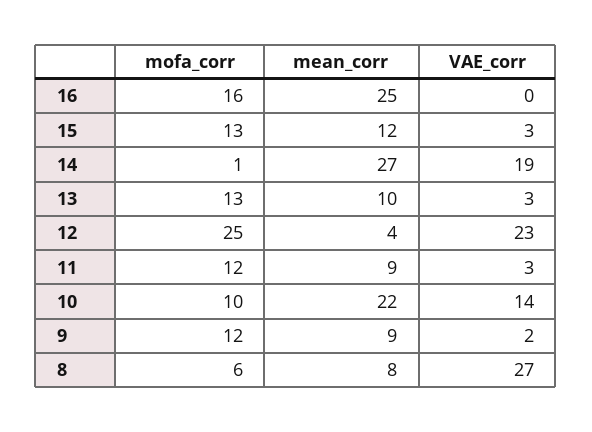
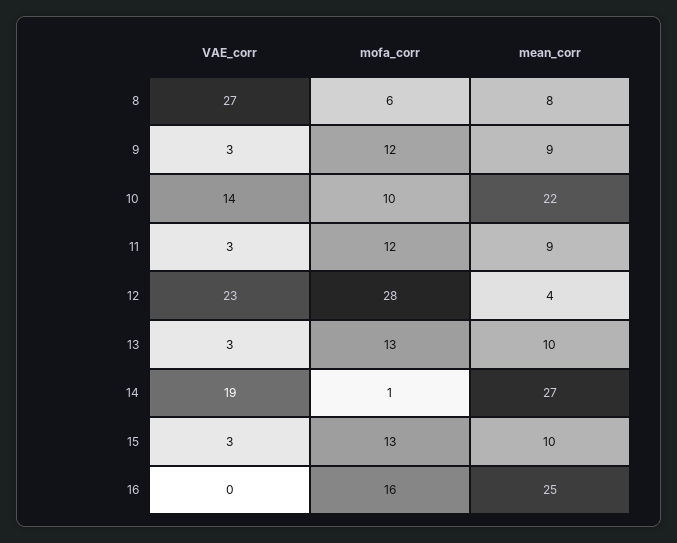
mean_corr, 15: 12 -> 10
mofa_corr, 12: 25 -> 28
VAE_corr, 9: 2 -> 3

